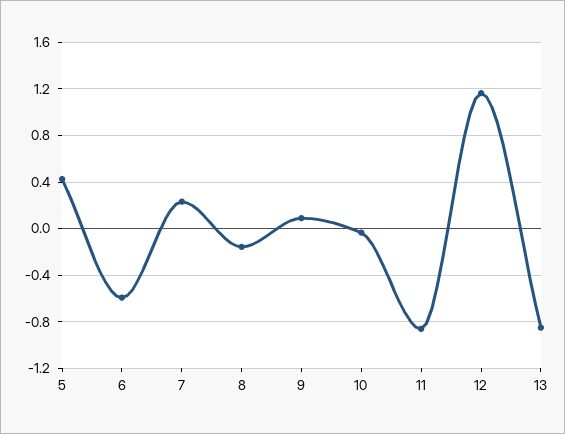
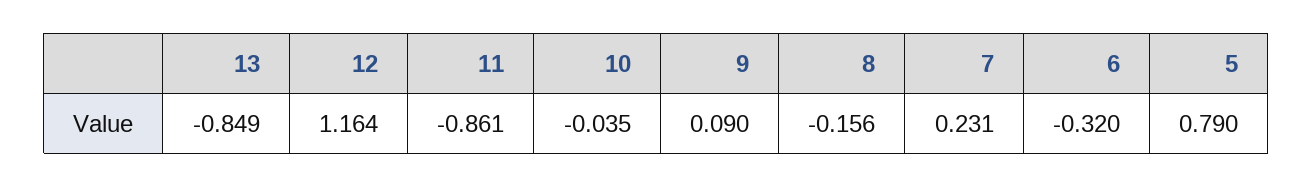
5: 0.4 -> 0.79
6: -0.6 -> -0.32

